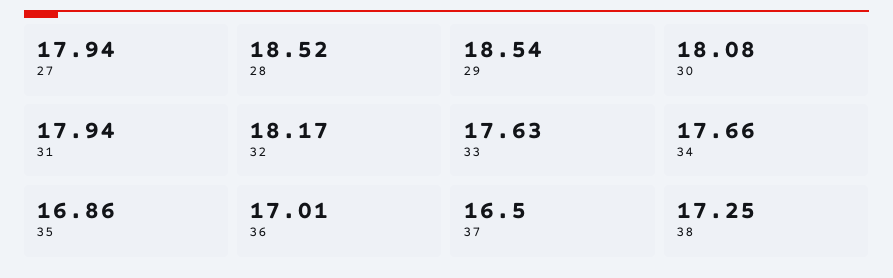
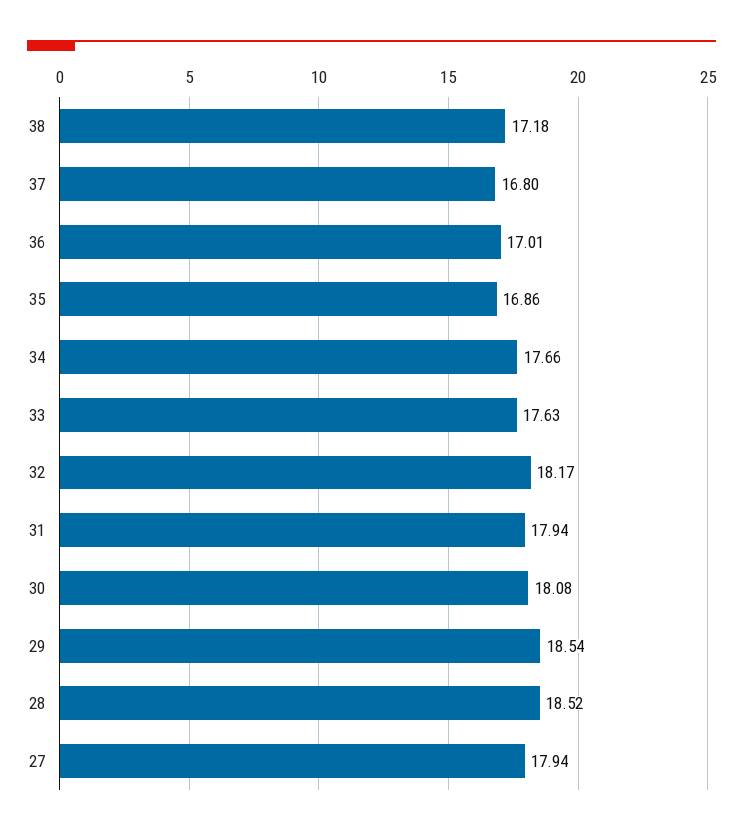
37: 16.5 -> 16.8
38: 17.25 -> 17.18

